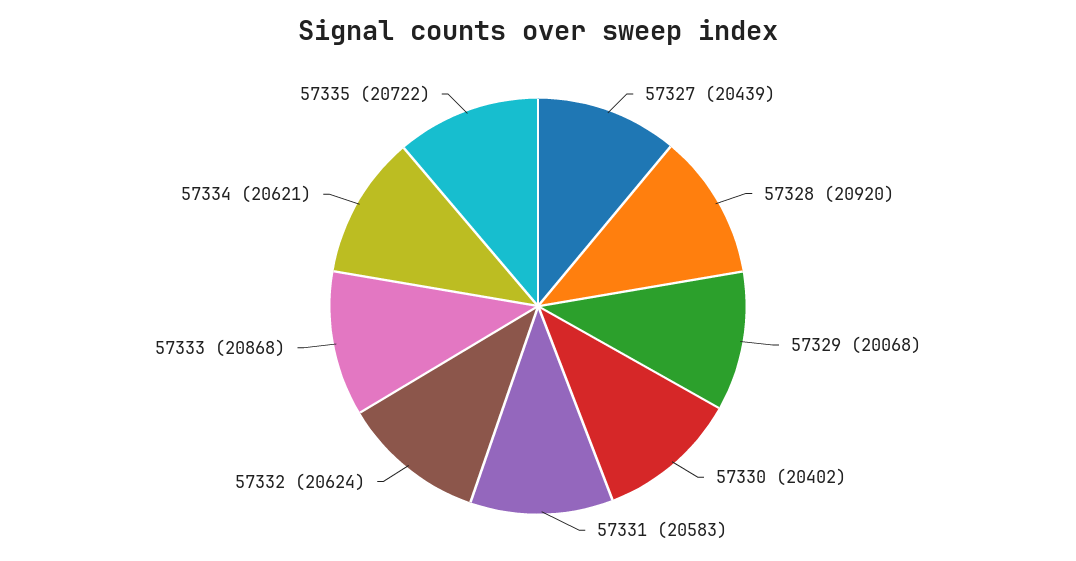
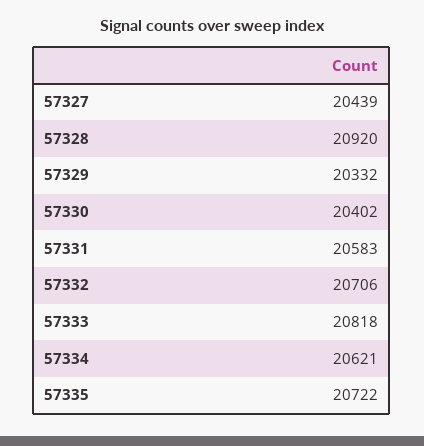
57329: 20068 -> 20332
57332: 20624 -> 20706
57333: 20868 -> 20818

